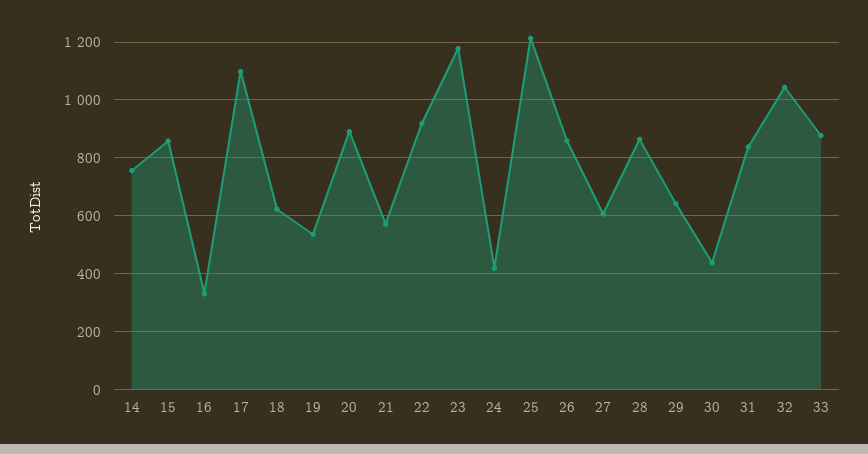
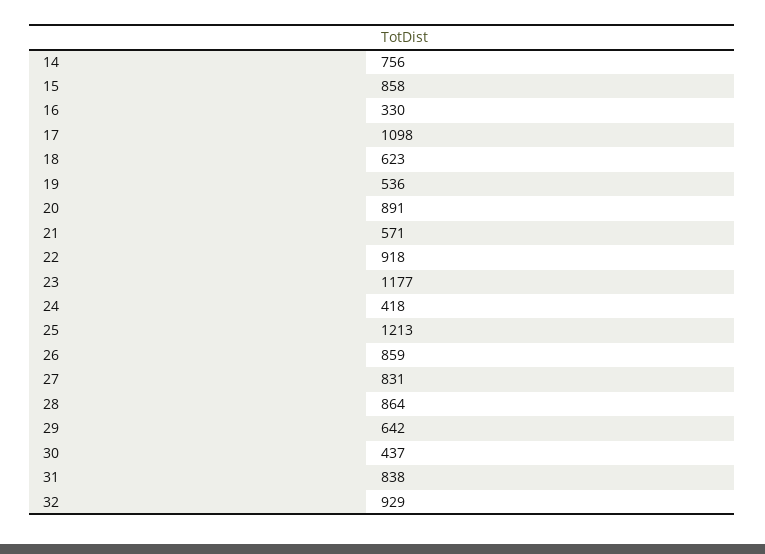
27: 600 -> 831
32: 1050 -> 929
33: 875 -> none

